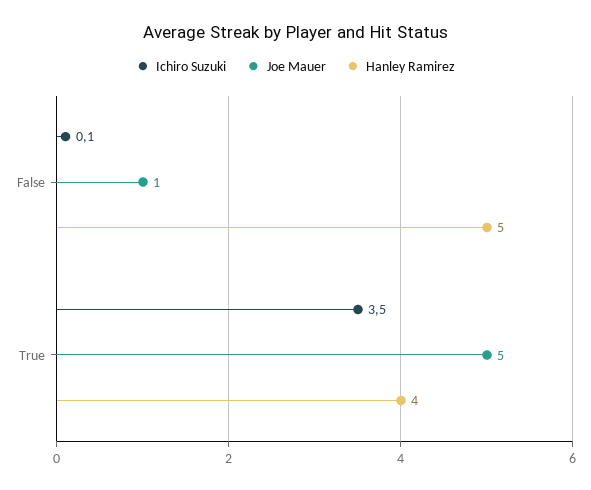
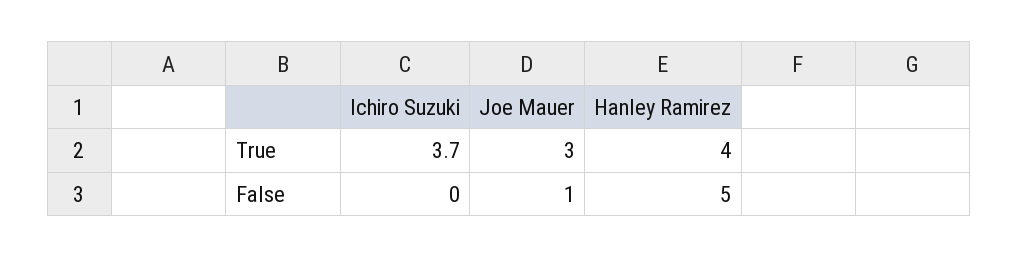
Ichiro Suzuki, False: 0.1 -> 0
Ichiro Suzuki, True: 3.5 -> 3.7
Joe Mauer, True: 5 -> 3

